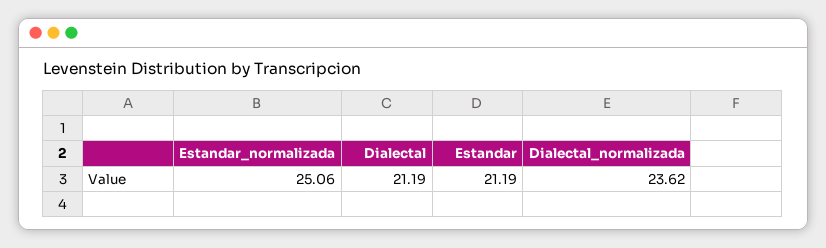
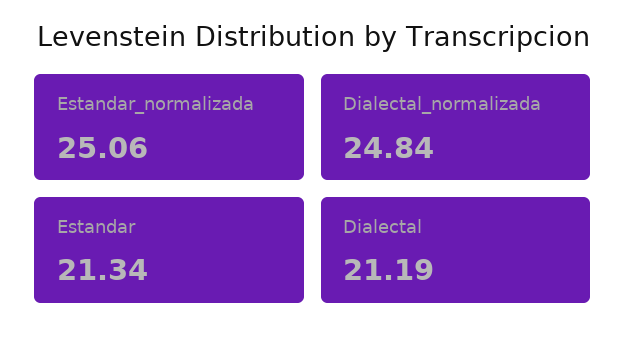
Estandar: 21.19 -> 21.34
Dialectal_normalizada: 23.62 -> 24.84

